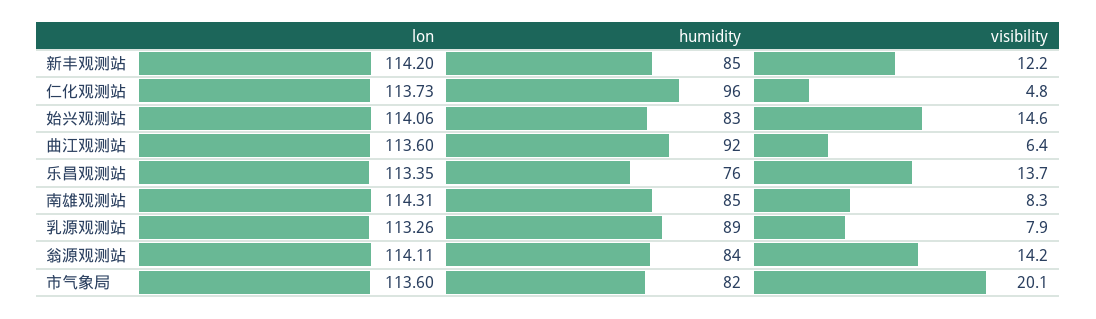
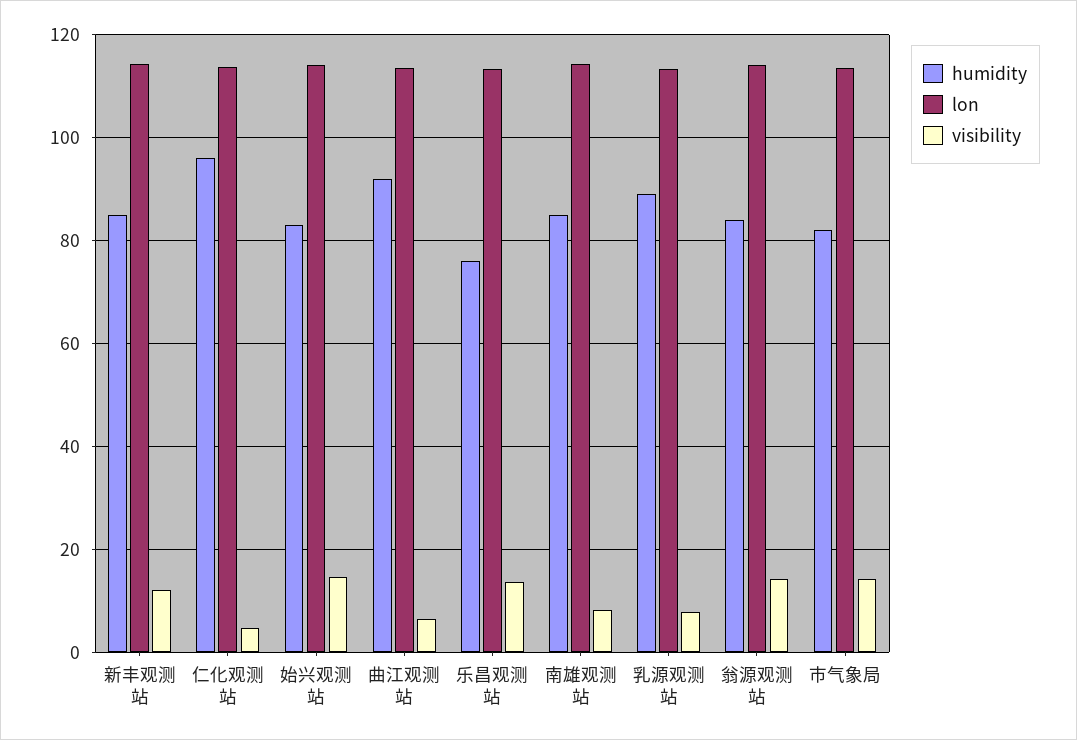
visibility, 市气象局: 20.1 -> 14

